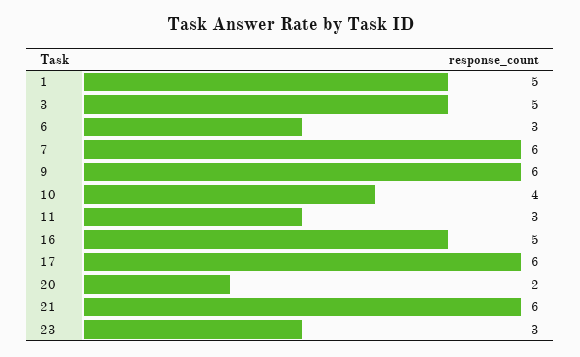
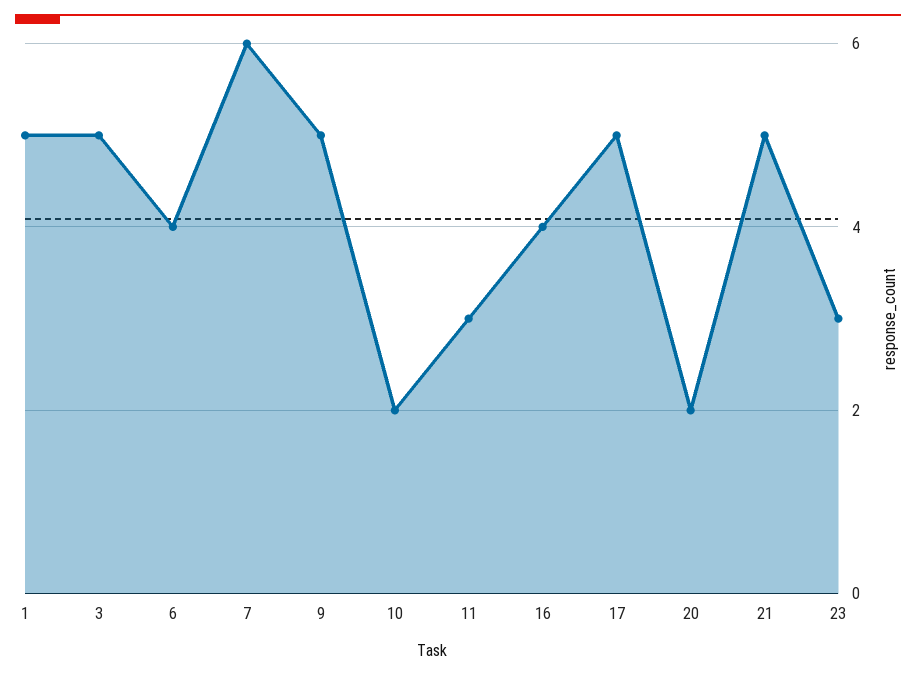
6: 3 -> 4
9: 6 -> 5
10: 4 -> 2
16: 5 -> 4
17: 6 -> 5
21: 6 -> 5

